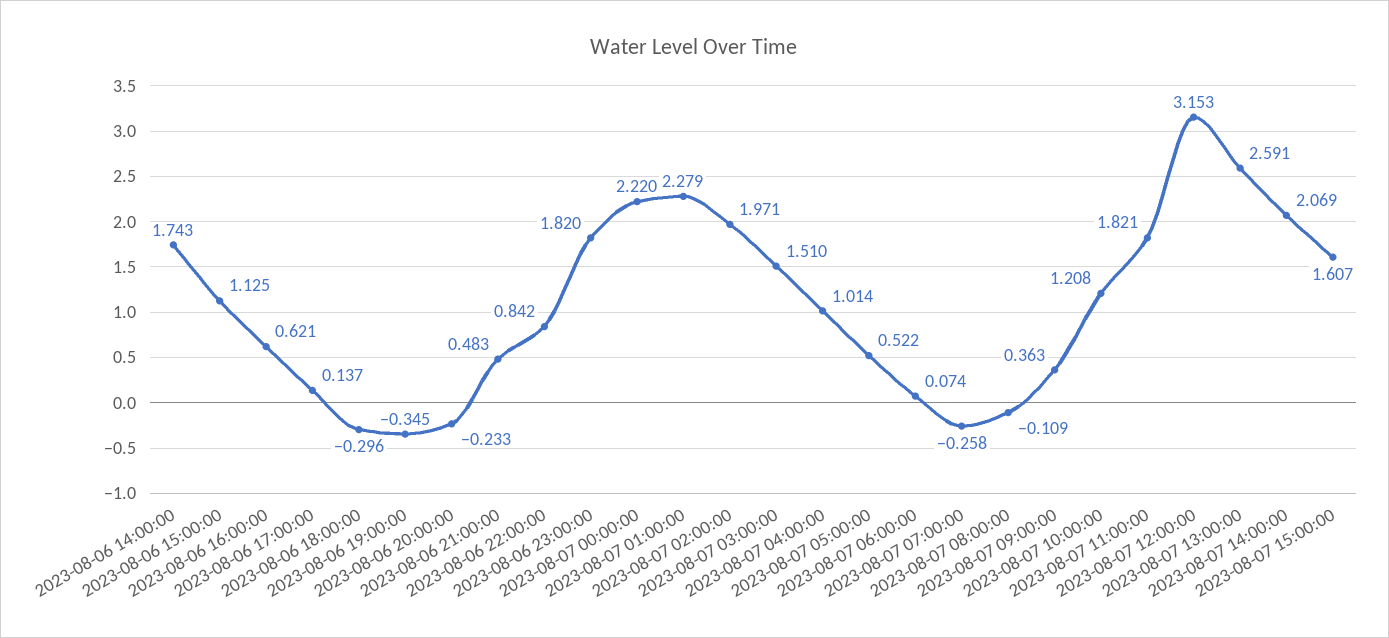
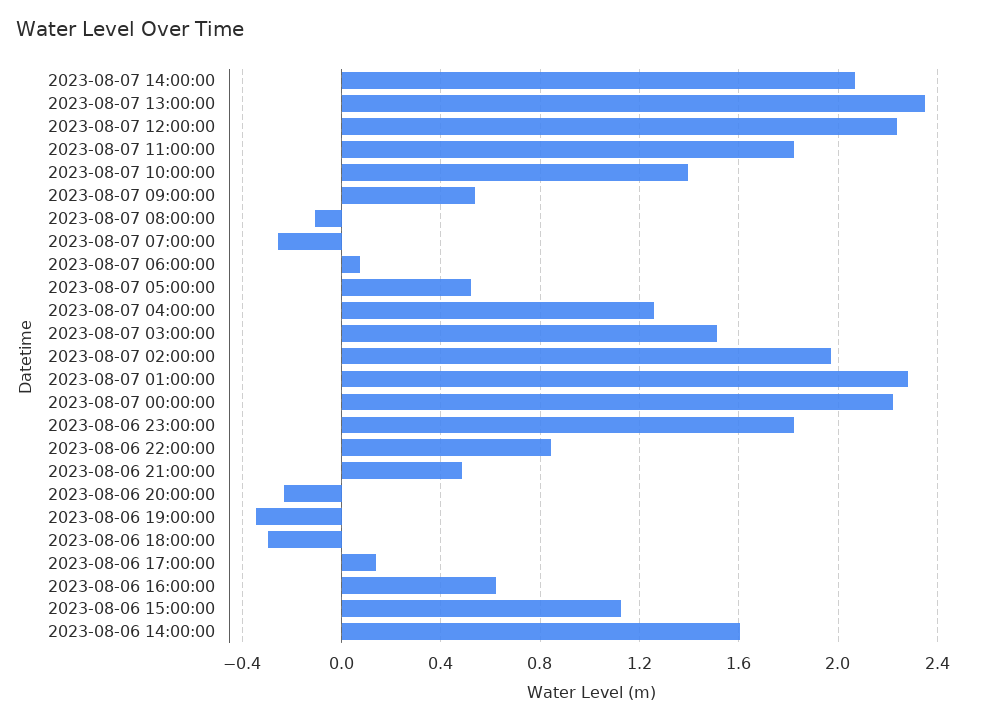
2023-08-06 14:00:00: 1.743 -> 1.6
2023-08-07 04:00:00: 1.014 -> 1.25
2023-08-07 09:00:00: 0.363 -> 0.55
2023-08-07 10:00:00: 1.208 -> 1.4
2023-08-07 12:00:00: 3.153 -> 2.25
2023-08-07 13:00:00: 2.591 -> 2.35
2023-08-07 15:00:00: 1.607 -> none

